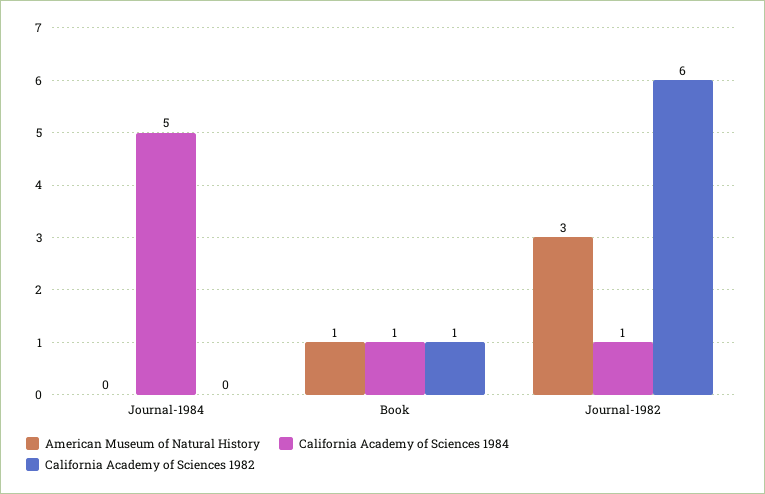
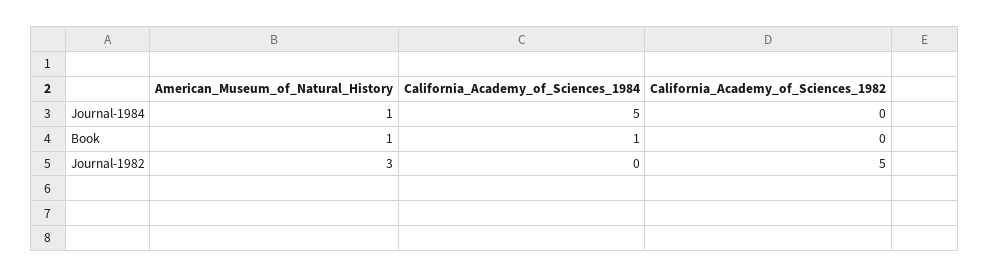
American Museum of Natural History, Journal-1984: 0 -> 1
California Academy of Sciences 1982, Book: 1 -> 0
California Academy of Sciences 1984, Journal-1982: 1 -> 0
California Academy of Sciences 1982, Journal-1982: 6 -> 5

